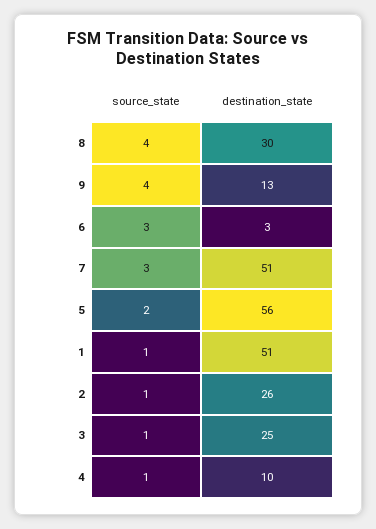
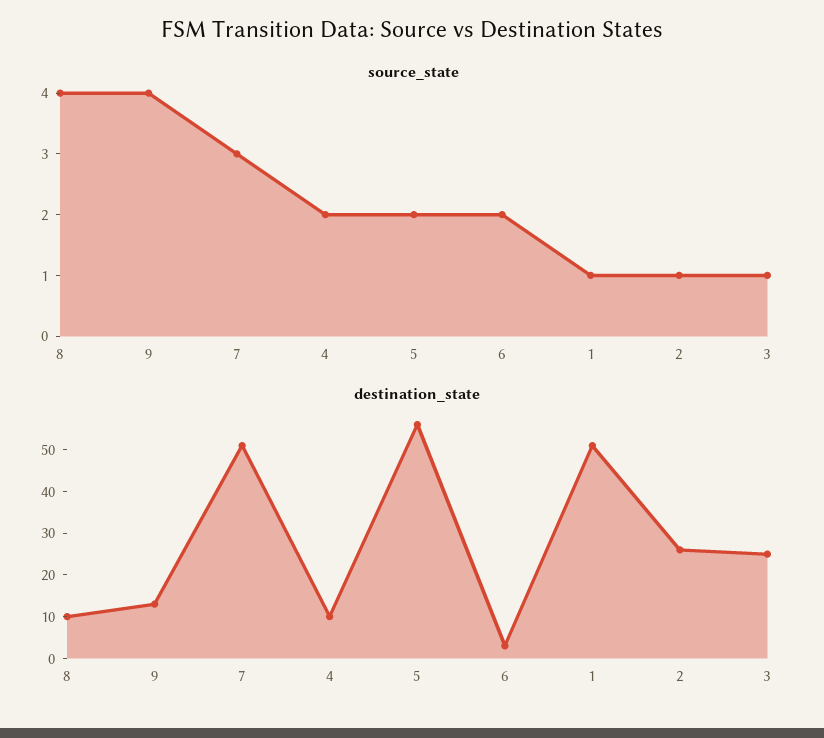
destination_state, 8: 30 -> 10
source_state, 6: 3 -> 2
source_state, 4: 1 -> 2

